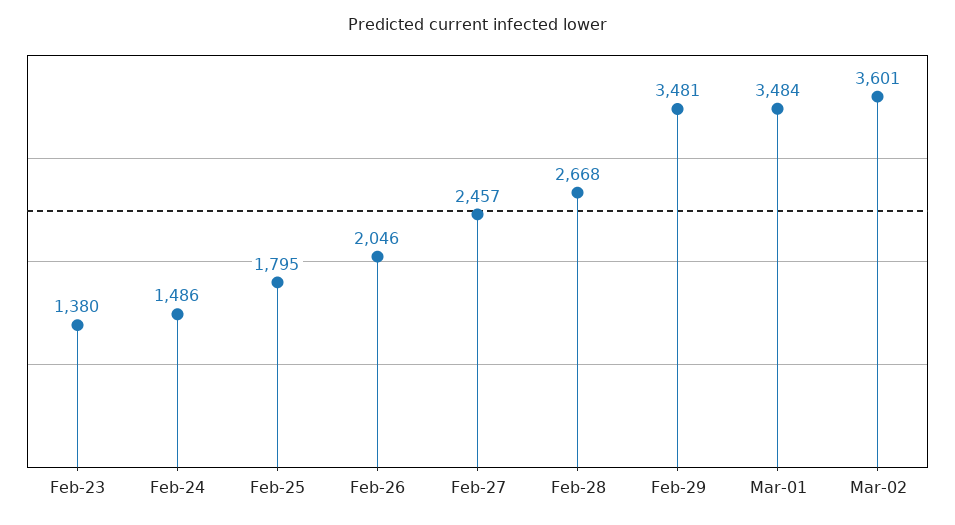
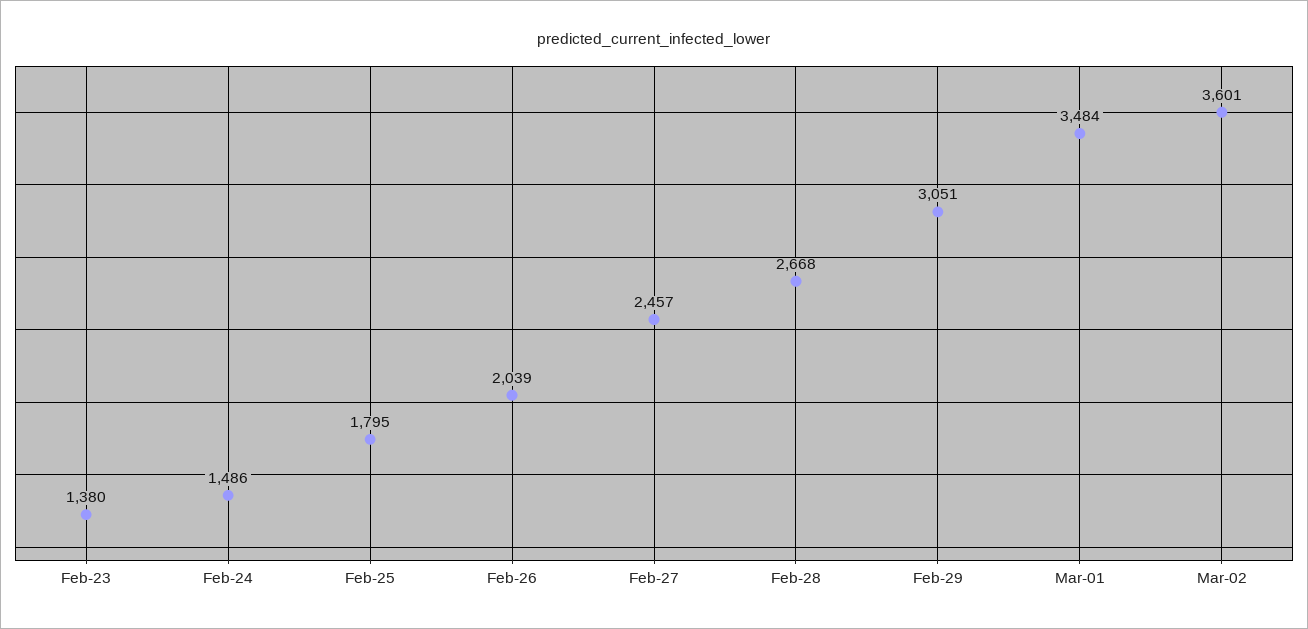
Feb-26: 2046 -> 2039
Feb-29: 3481 -> 3051

